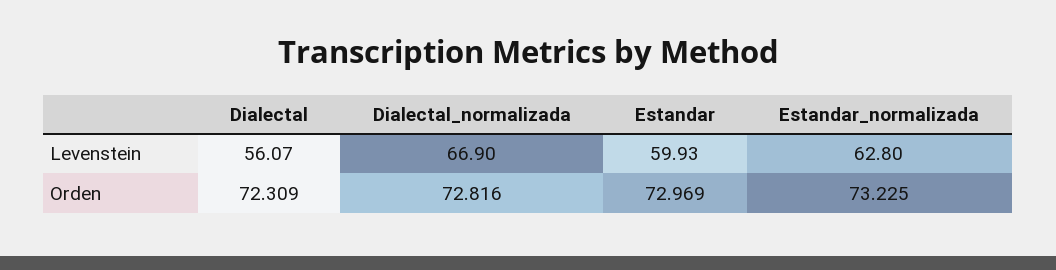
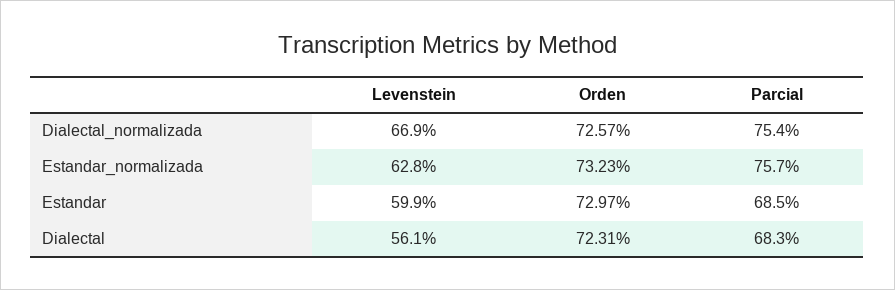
Dialectal_normalizada, Orden: 72.816 -> 72.57
Dialectal_normalizada, Parcial: none -> 75.4
Estandar_normalizada, Parcial: none -> 75.7
Estandar, Parcial: none -> 68.5
Dialectal, Parcial: none -> 68.3

